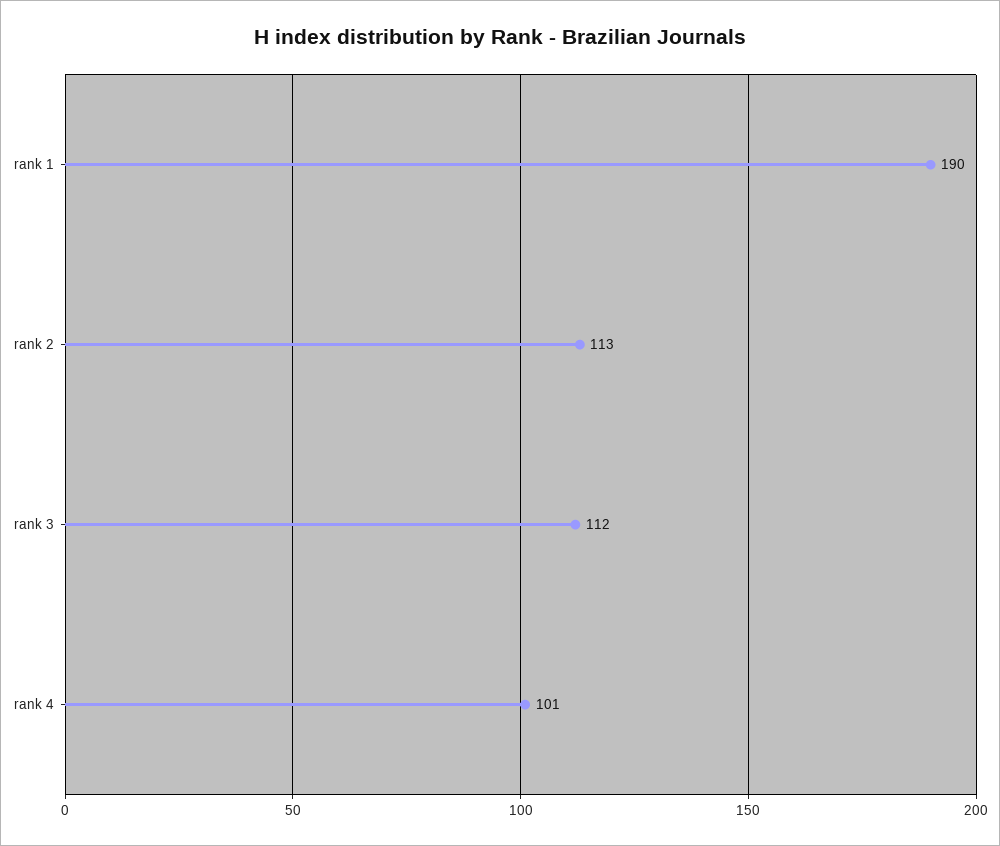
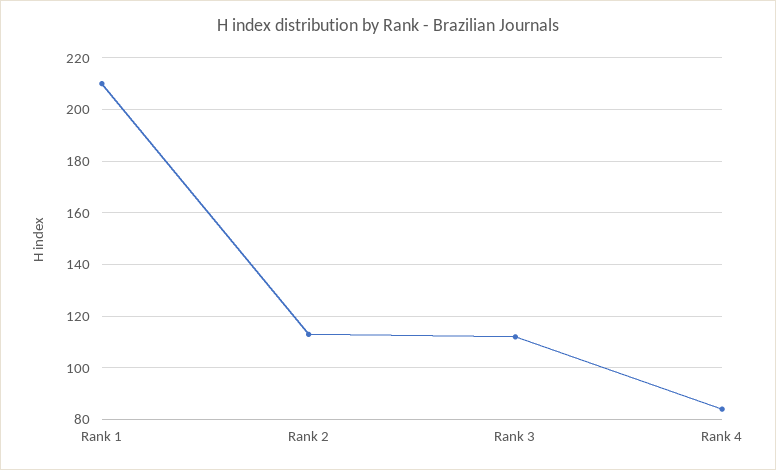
rank 1: 190 -> 210
rank 4: 101 -> 85

